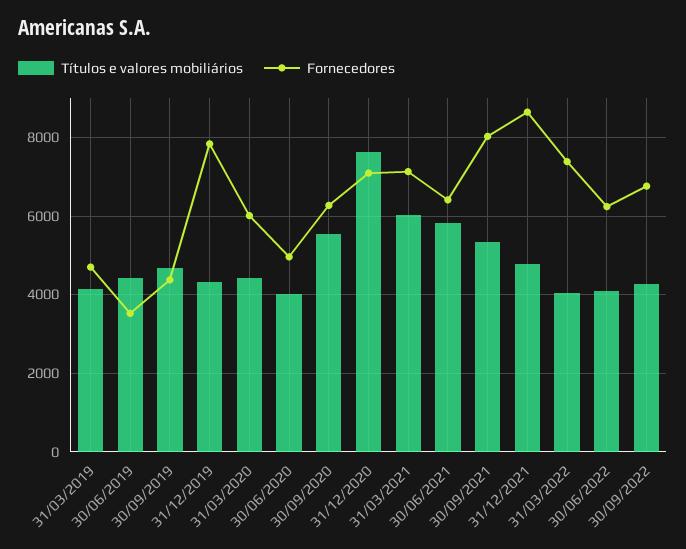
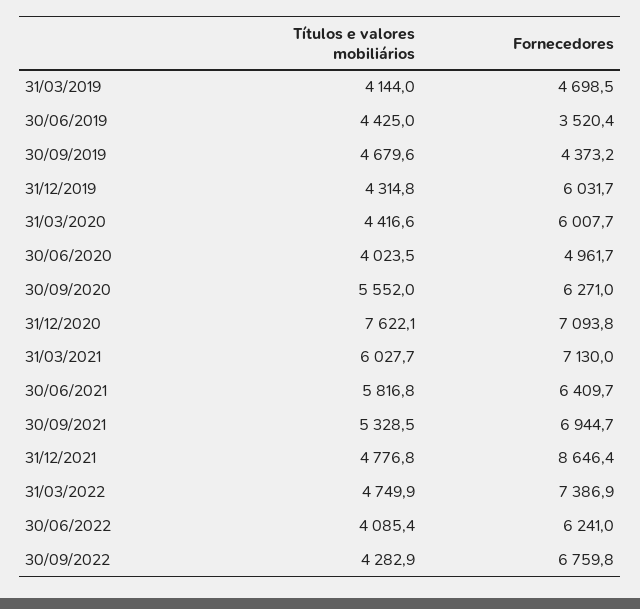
Fornecedores, 31/12/2019: 7800 -> 6031.7
Fornecedores, 30/09/2021: 8000 -> 6944.7
Títulos e valores mobiliários, 31/03/2022: 4000 -> 4749.9

